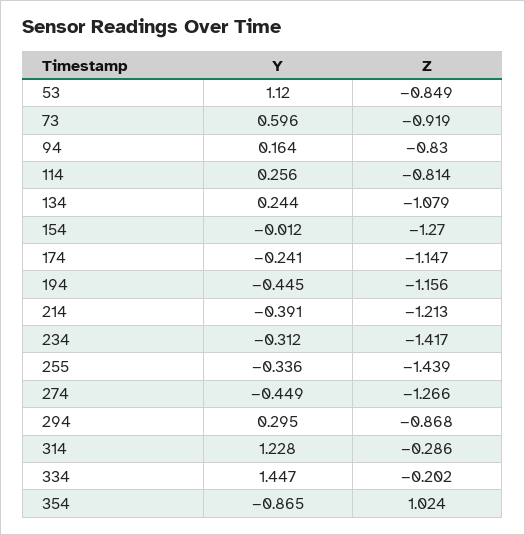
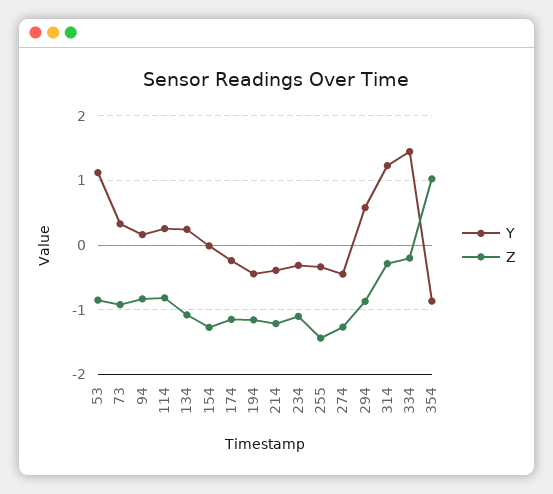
Y, 73: 0.596 -> 0.3
Z, 234: -1.417 -> -1.1
Y, 294: 0.295 -> 0.6

